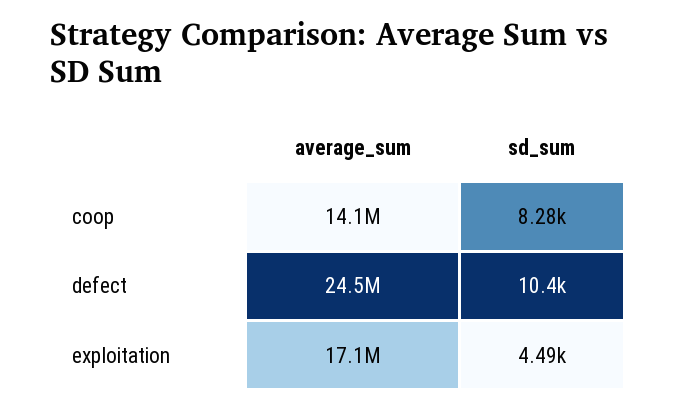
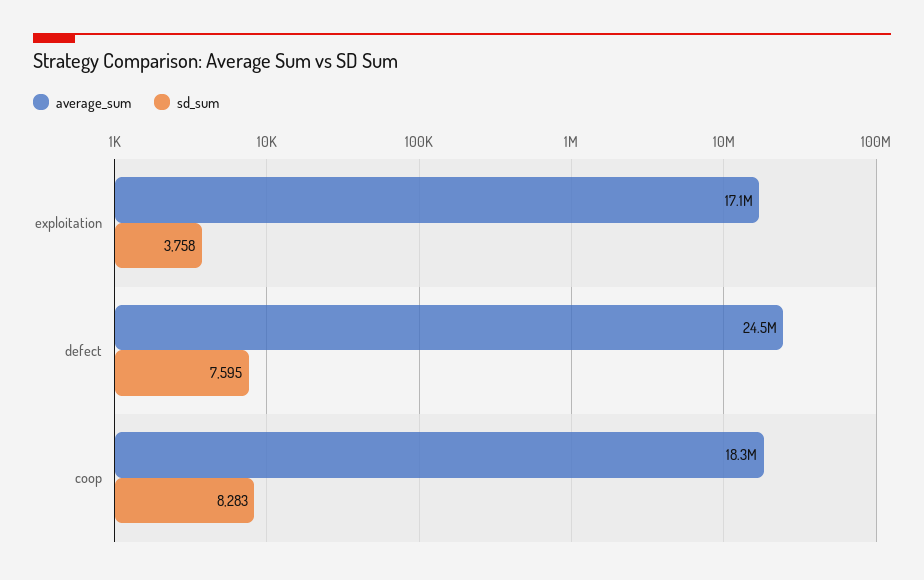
average_sum, coop: 14100000 -> 18300000
sd_sum, defect: 10400 -> 7595
sd_sum, exploitation: 4490 -> 3758

